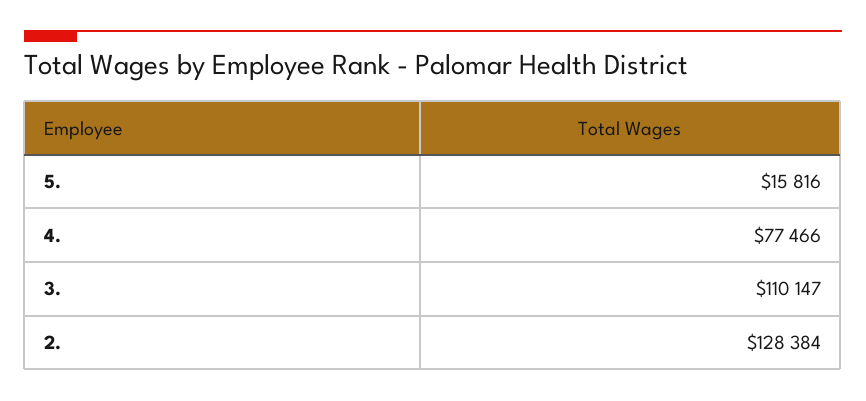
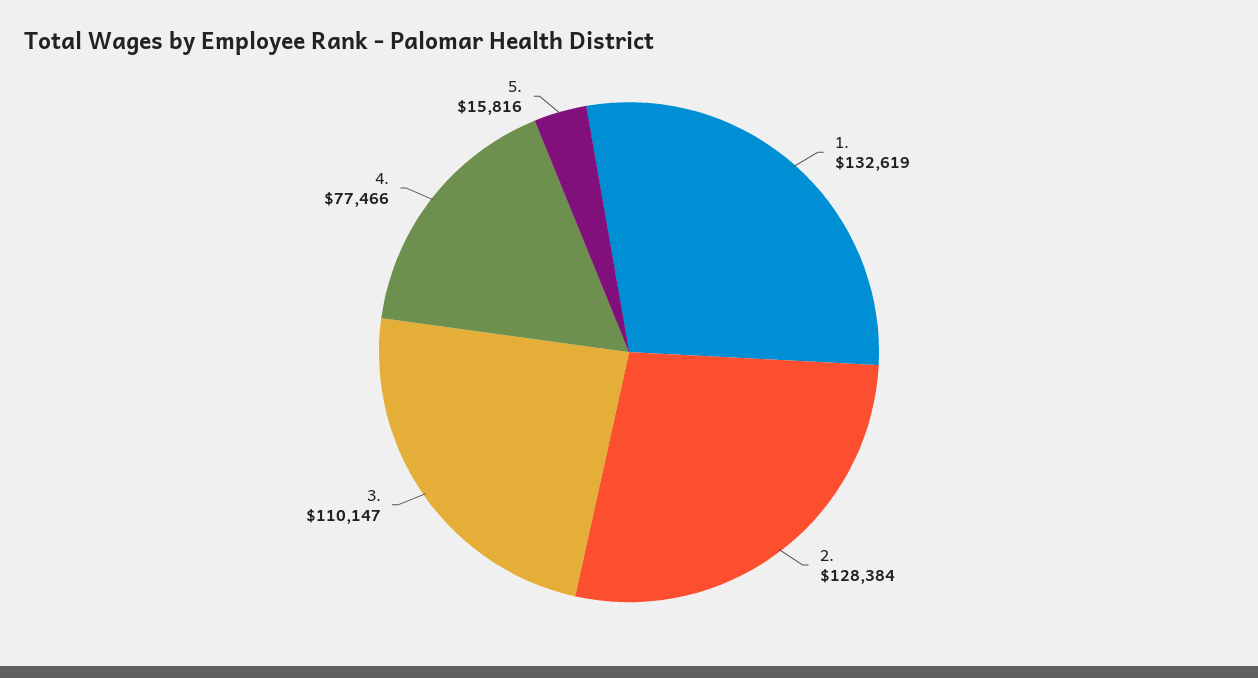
1.: none -> 132619

